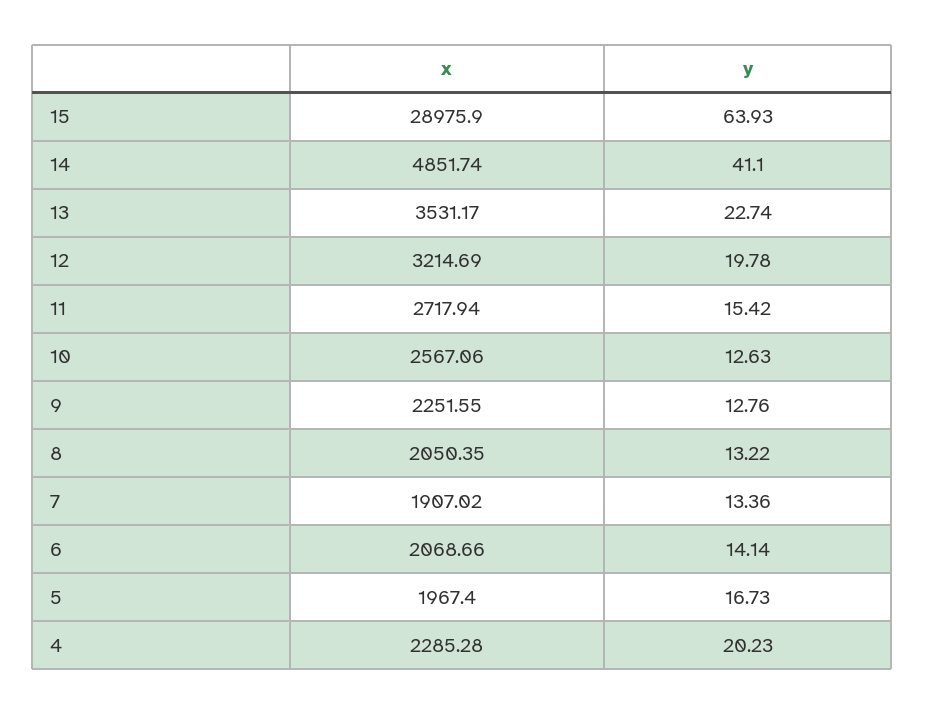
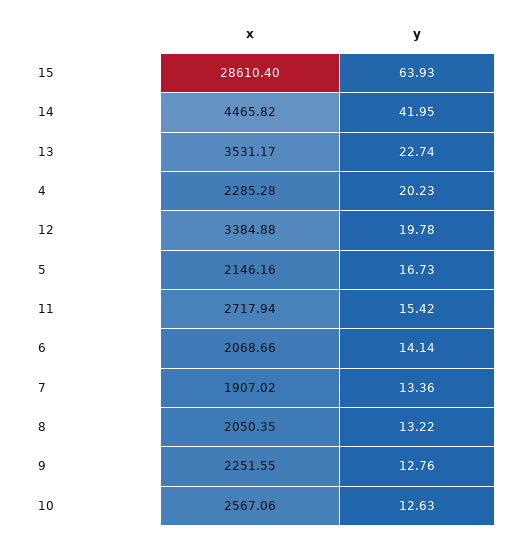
x, 15: 28975.9 -> 28610.4
x, 14: 4851.74 -> 4465.82
y, 14: 41.1 -> 41.95
x, 12: 3214.69 -> 3384.88
x, 5: 1967.4 -> 2146.16

